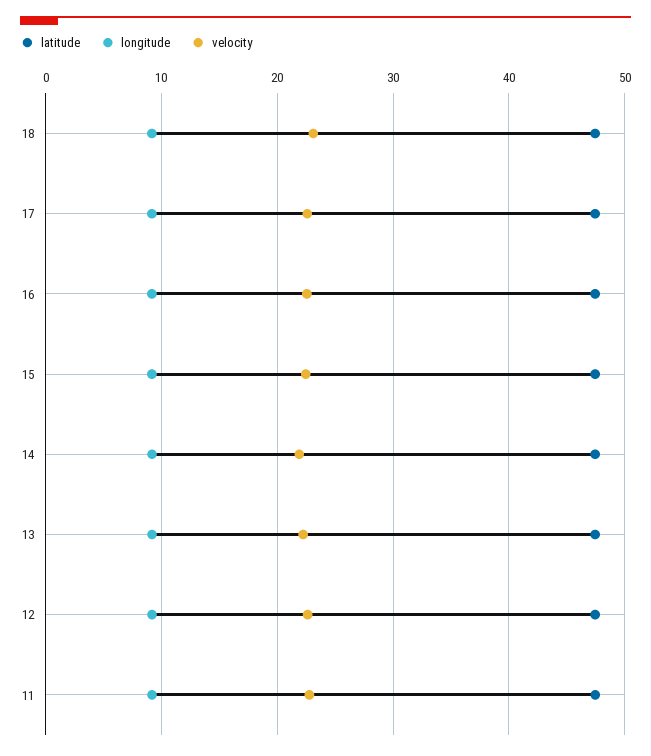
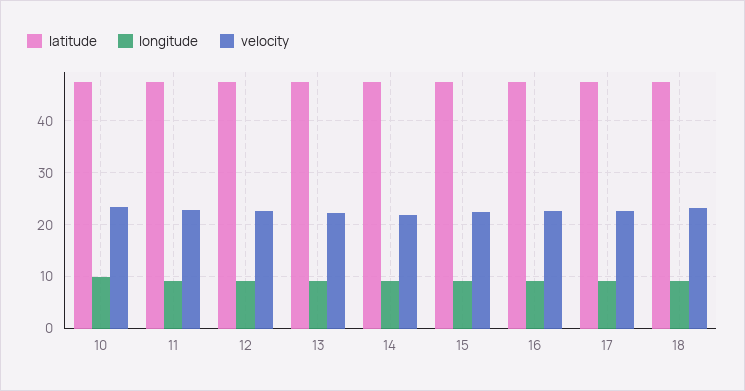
latitude, 10: none -> 48
longitude, 10: none -> 10
velocity, 10: none -> 24

